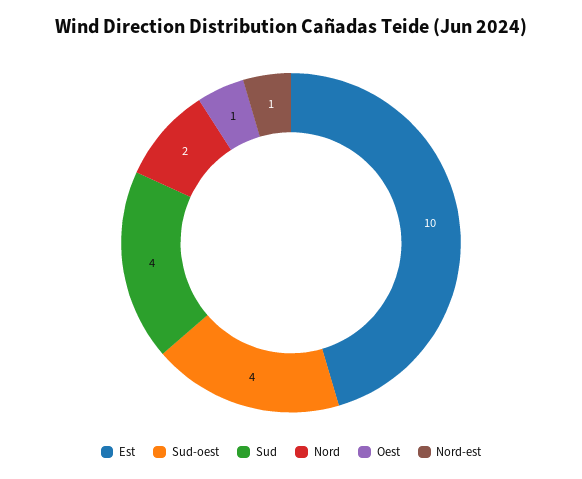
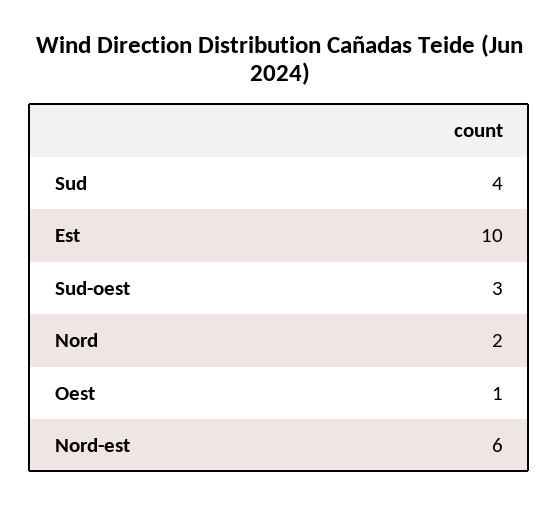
Sud-oest: 4 -> 3
Nord-est: 1 -> 6

